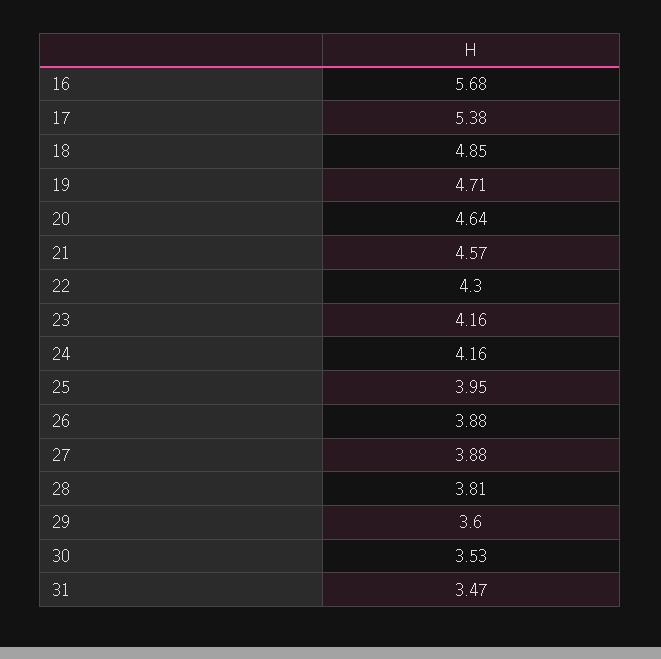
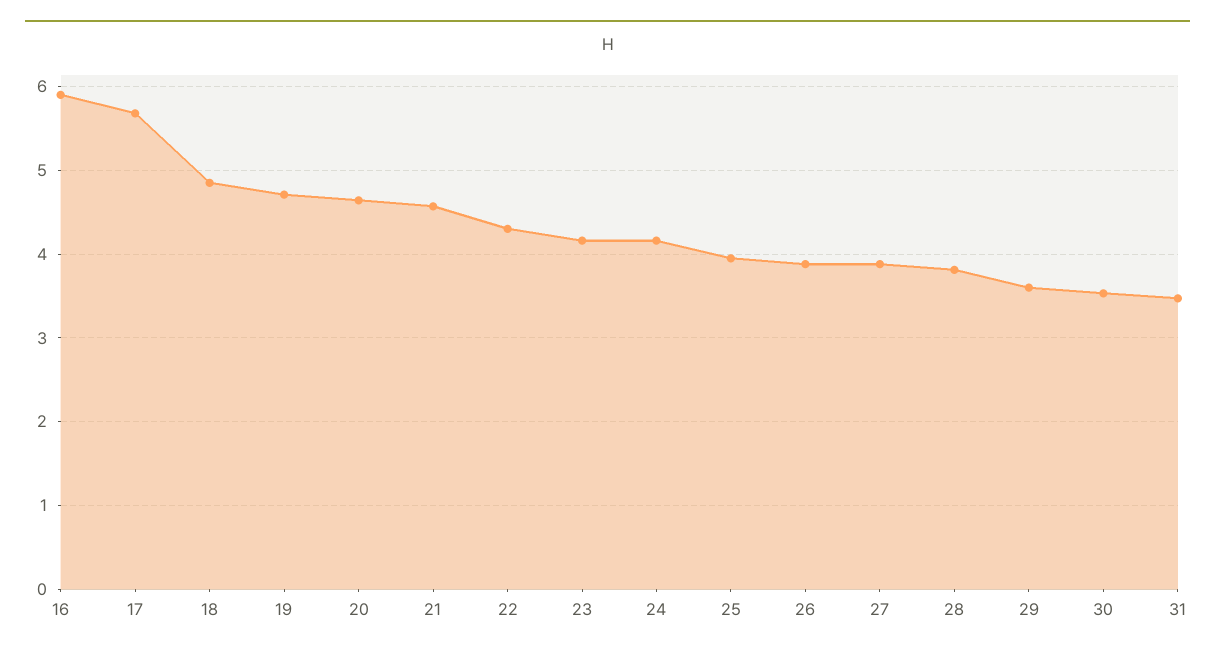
16: 5.68 -> 5.9
17: 5.38 -> 5.7

